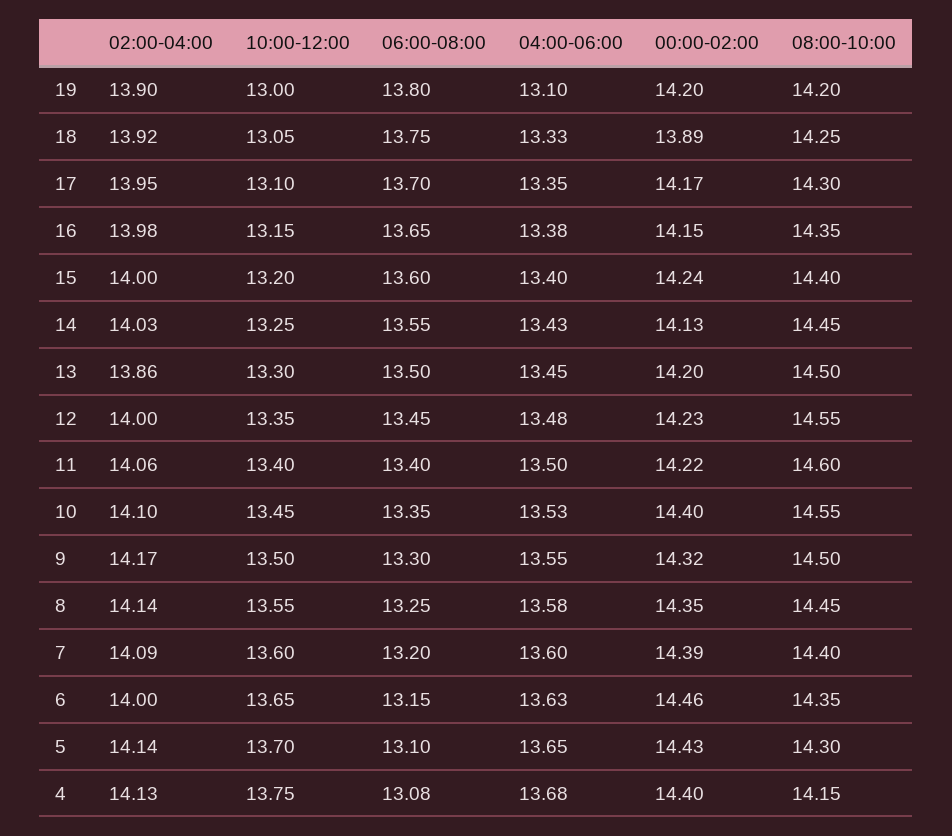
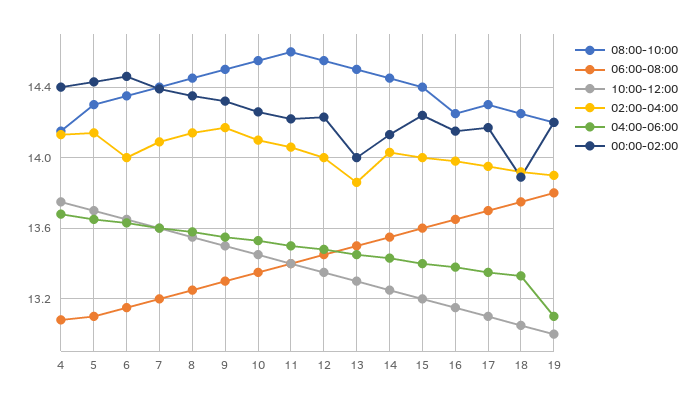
08:00-10:00, 16: 14.35 -> 14.25
00:00-02:00, 13: 14.2 -> 14
00:00-02:00, 10: 14.4 -> 14.25

